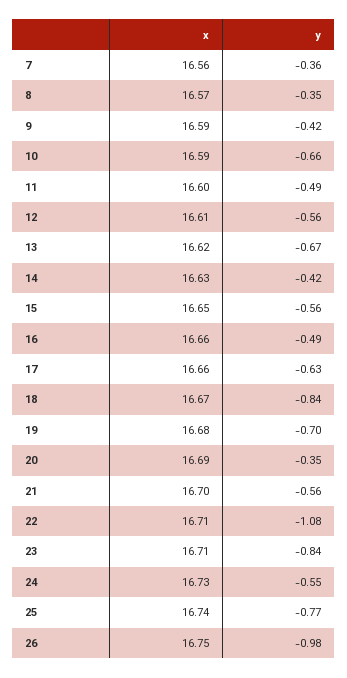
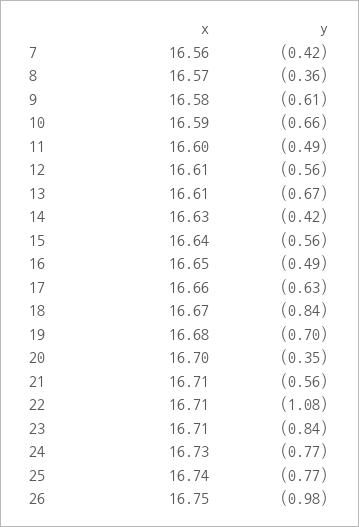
y, 7: -0.36 -> -0.42
y, 8: -0.35 -> -0.36
x, 9: 16.59 -> 16.58
y, 9: -0.42 -> -0.61
x, 13: 16.62 -> 16.61
x, 15: 16.65 -> 16.64
x, 16: 16.66 -> 16.65
x, 20: 16.69 -> 16.7
x, 21: 16.7 -> 16.71
y, 24: -0.55 -> -0.77

